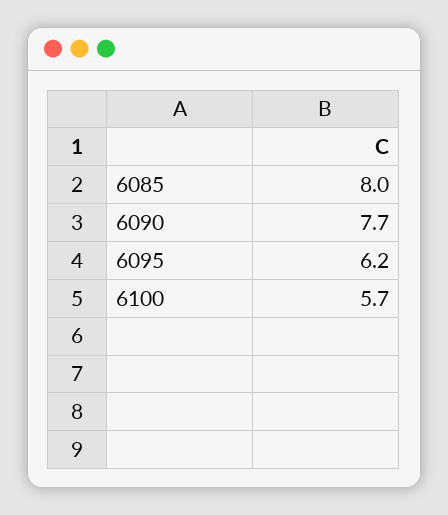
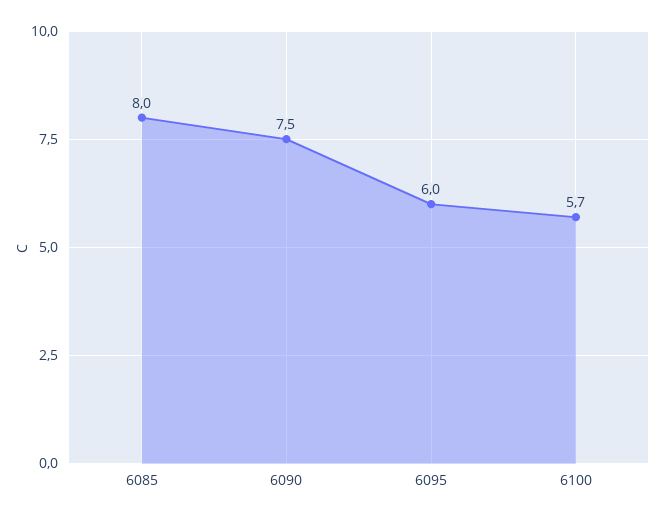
6090: 7.7 -> 7.5
6095: 6.2 -> 6

